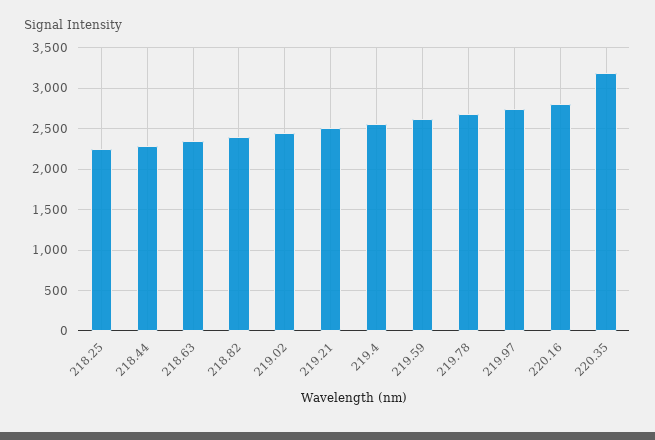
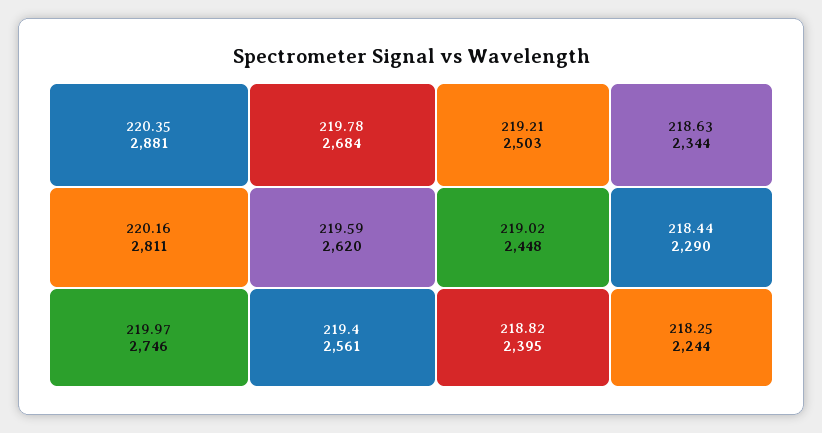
220.35: 3200 -> 2881

